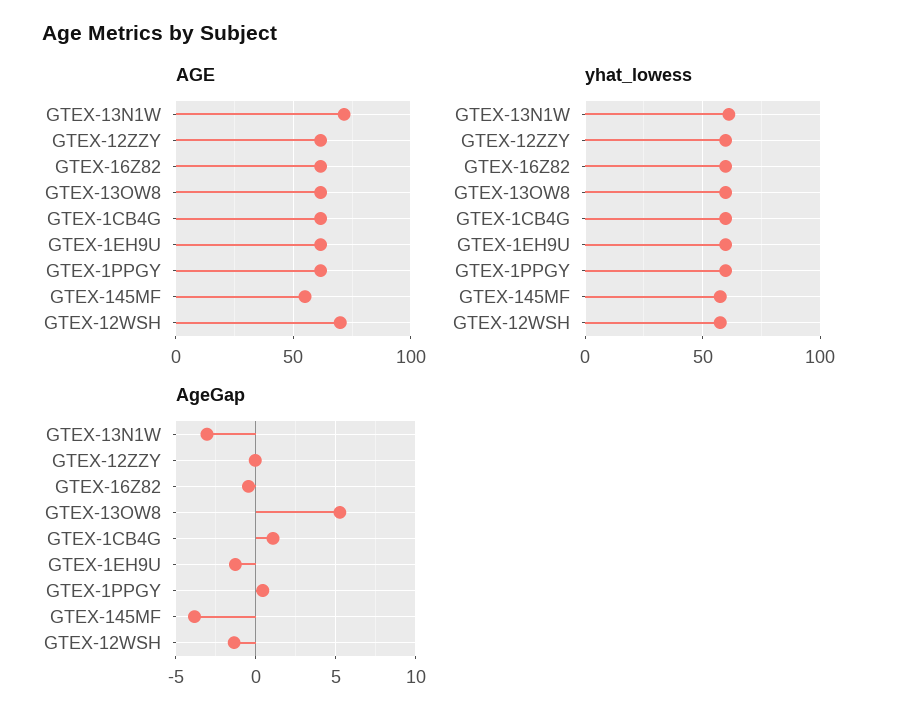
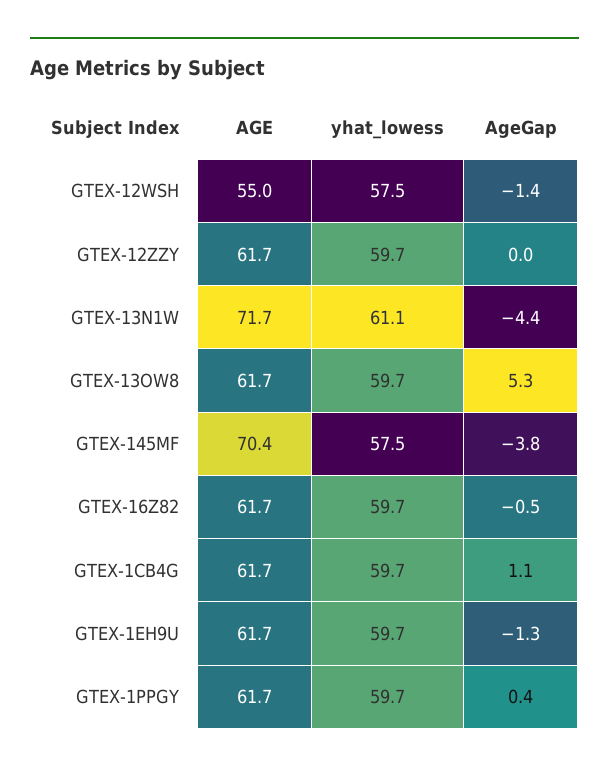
AGE, GTEX-145MF: 55 -> 70.4
AGE, GTEX-12WSH: 70 -> 55
AgeGap, GTEX-13N1W: -3 -> -4.4

